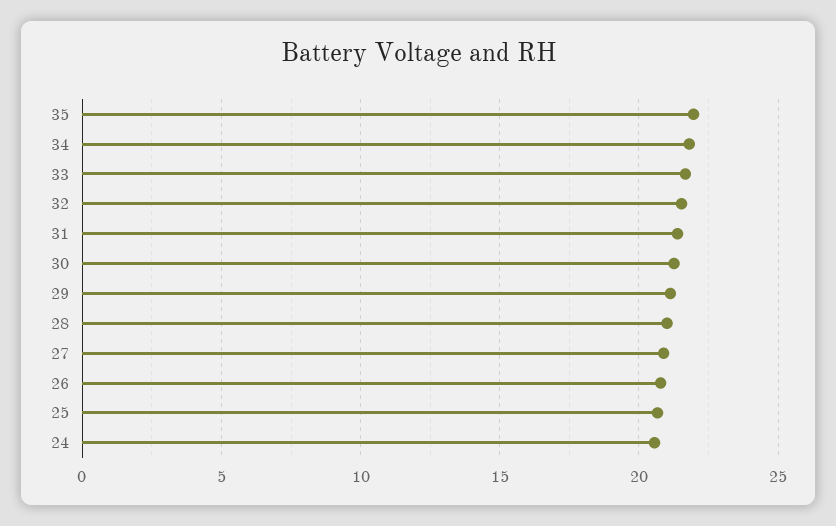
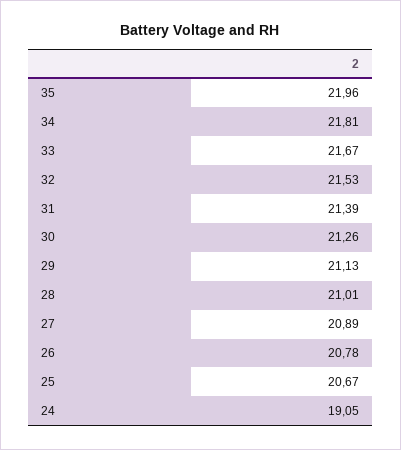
24: 20.5 -> 19.05

